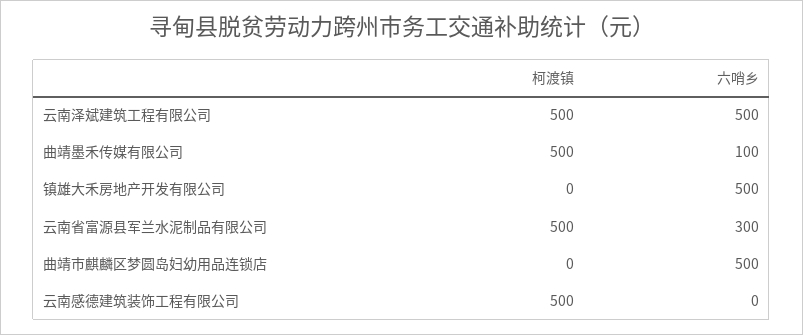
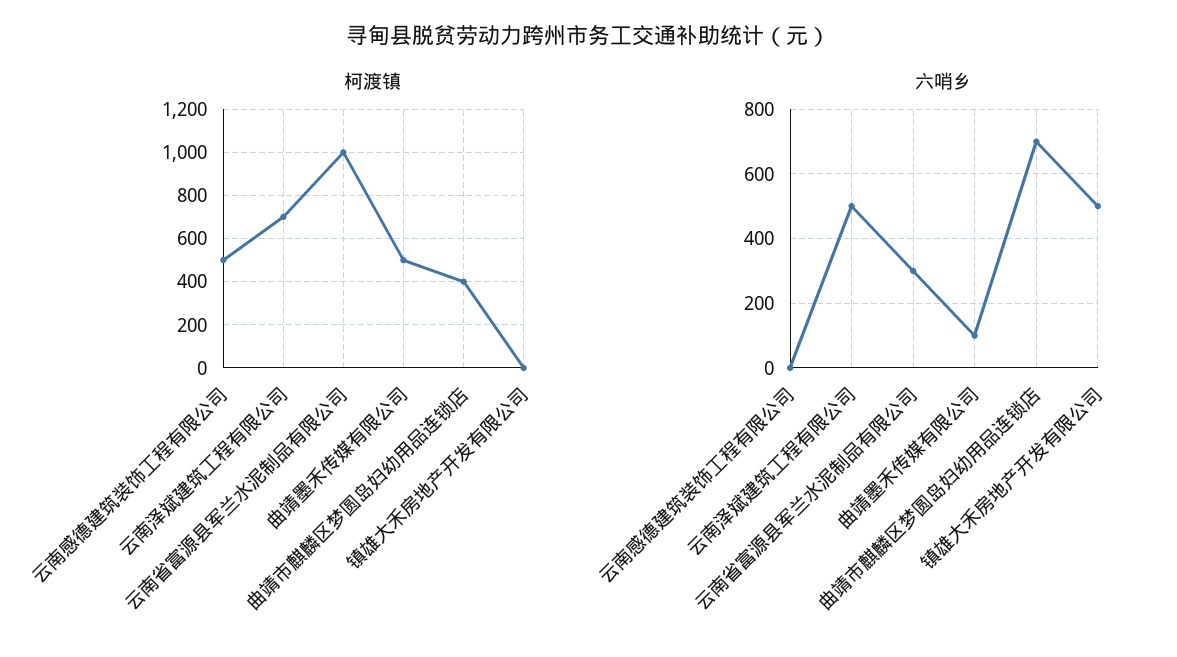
柯渡镇, 云南泽斌建筑工程有限公司: 500 -> 700
柯渡镇, 云南省富源县军兰水泥制品有限公司: 500 -> 1000
柯渡镇, 曲靖市麒麟区梦圆岛妇幼用品连锁店: 0 -> 400
六哨乡, 曲靖市麒麟区梦圆岛妇幼用品连锁店: 500 -> 700

